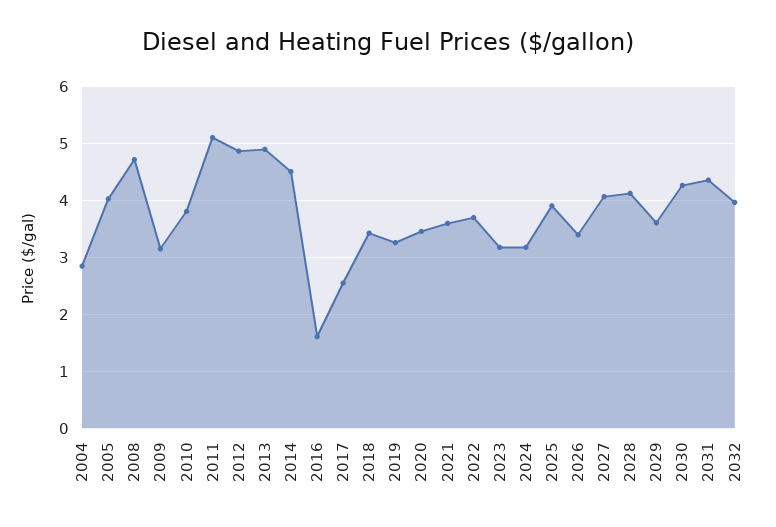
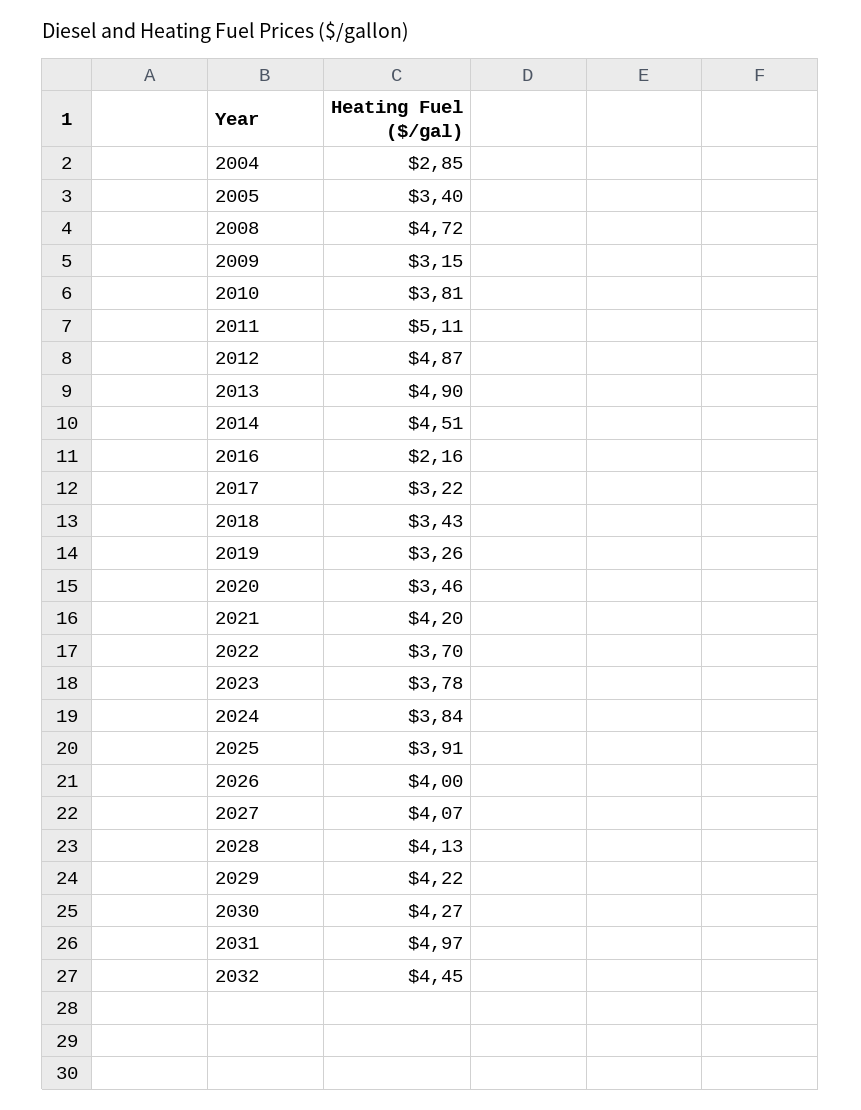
2005: 4 -> 3.4
2016: 1.6 -> 2.16
2017: 2.6 -> 3.22
2021: 3.6 -> 4.2
2023: 3.2 -> 3.78
2024: 3.2 -> 3.84
2026: 3.4 -> 4
2029: 3.6 -> 4.22
2031: 4.4 -> 4.97
2032: 4 -> 4.45

